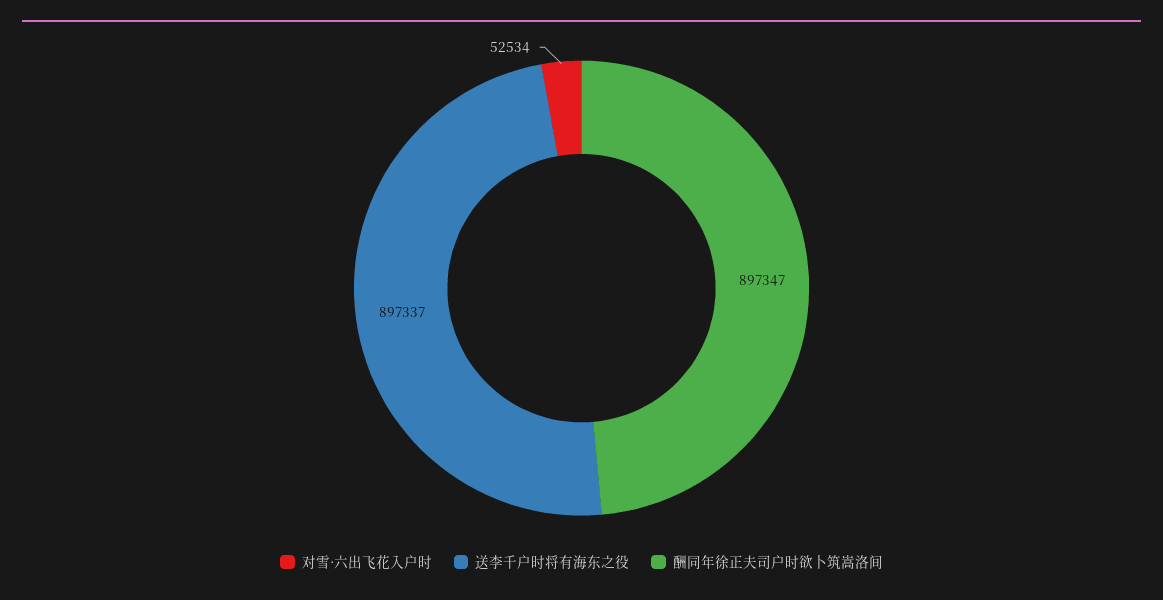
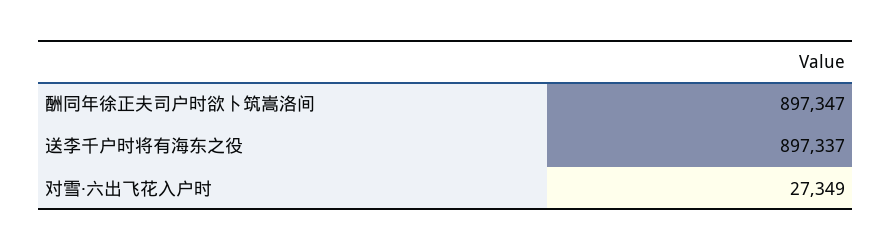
对雪·六出飞花入户时: 52534 -> 27349

